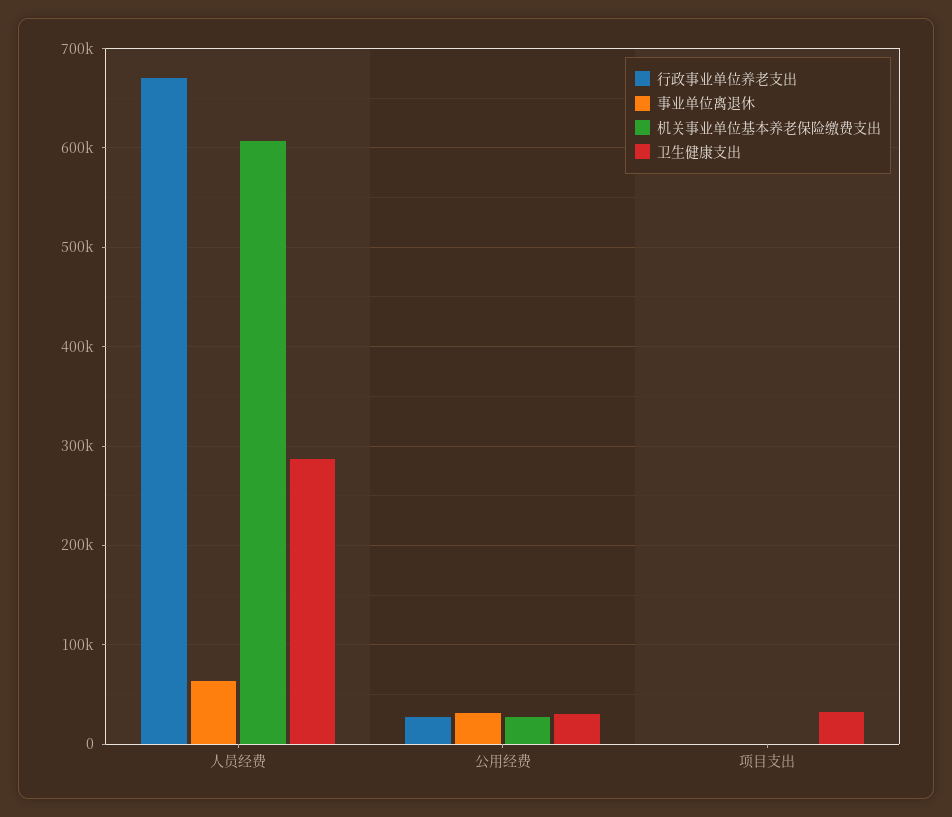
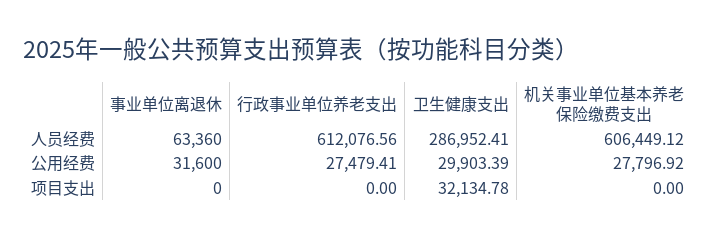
行政事业单位养老支出, 人员经费: 670000 -> 612076.56

